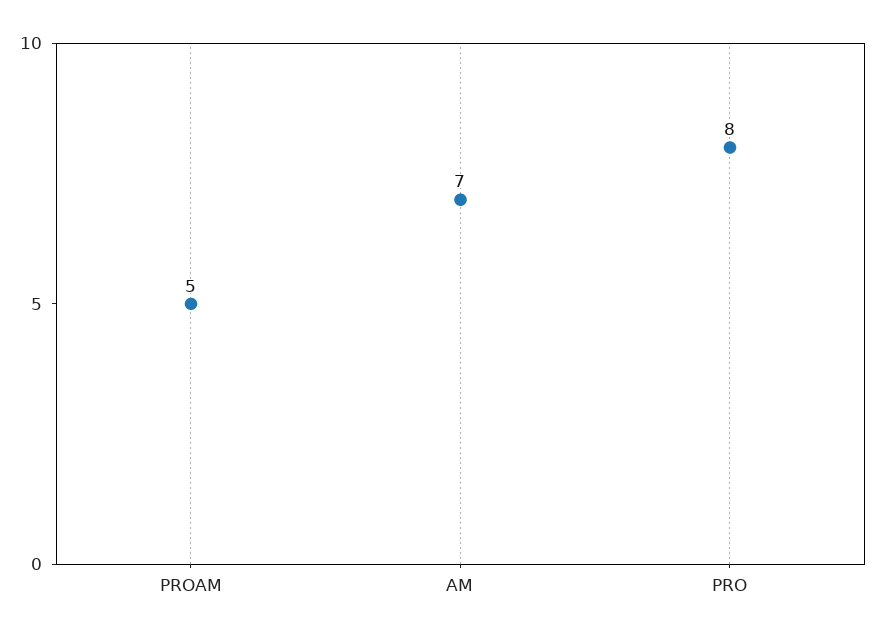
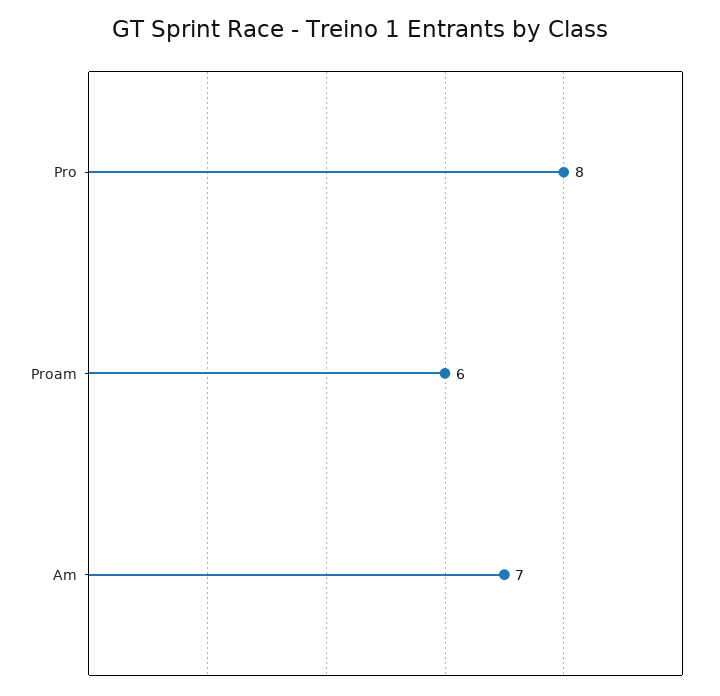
PROAM: 5 -> 6

